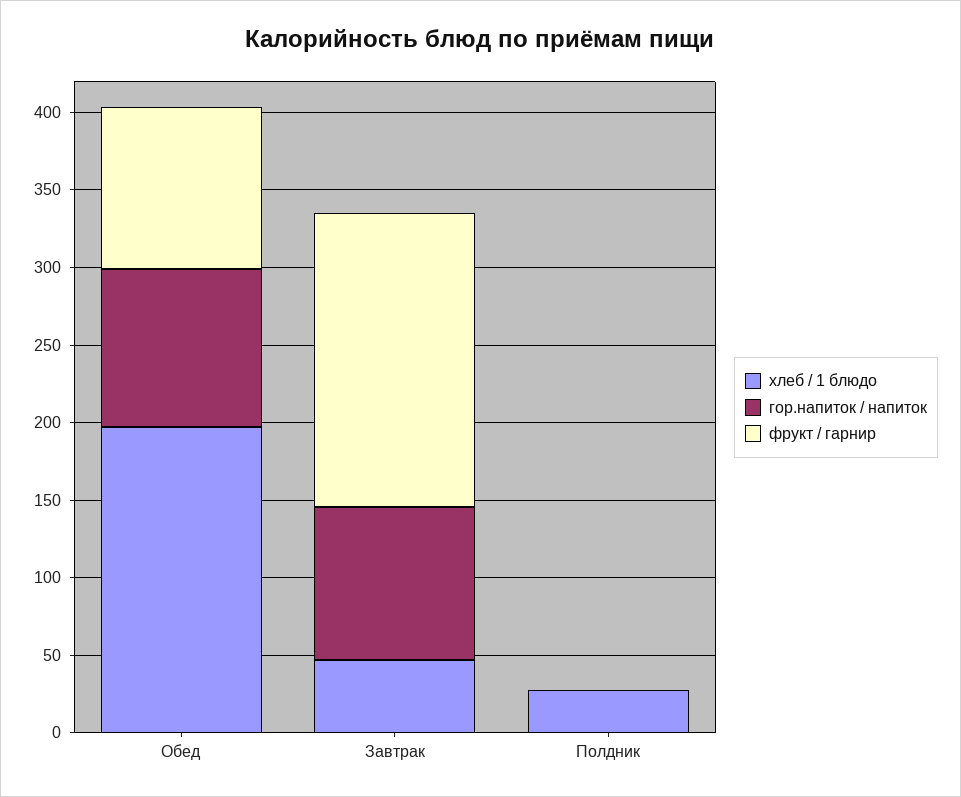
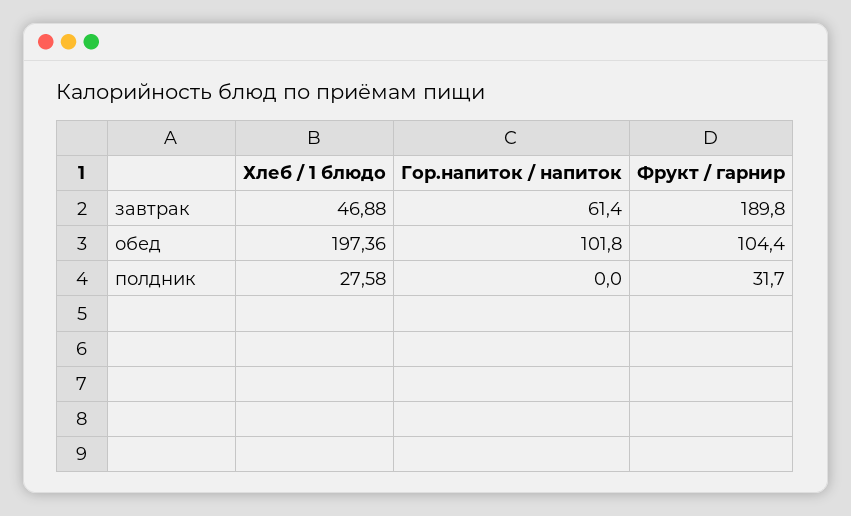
гор.напиток / напиток, Завтрак: 100 -> 61.4
фрукт / гарнир, Полдник: 0 -> 31.7

